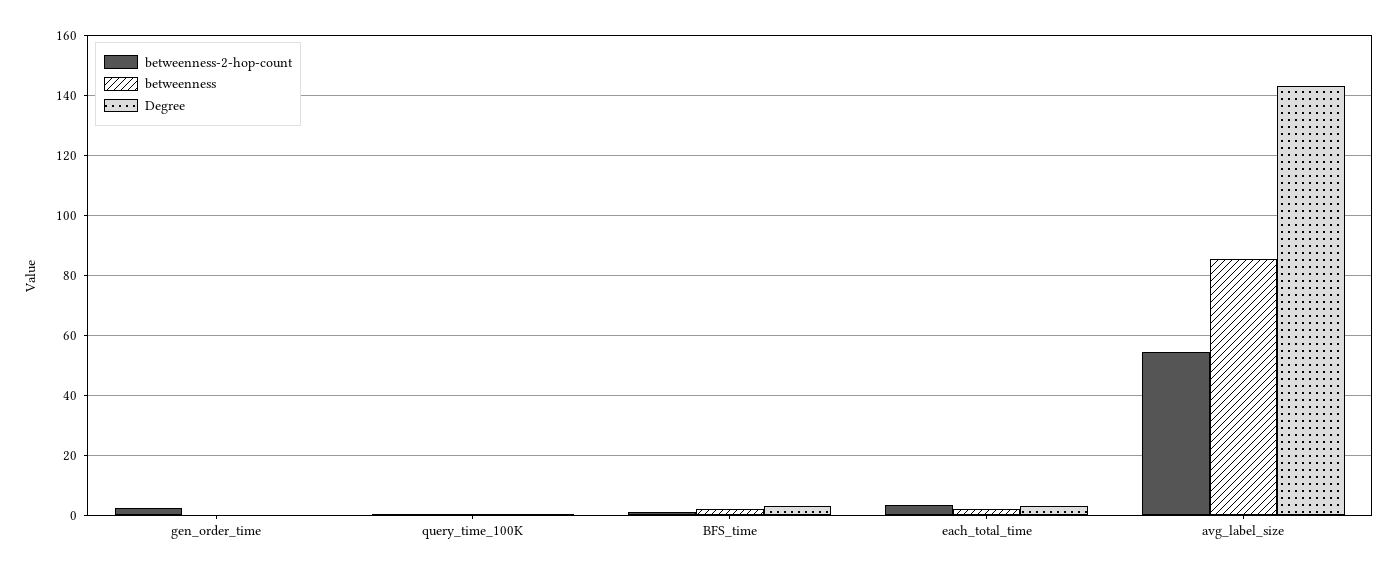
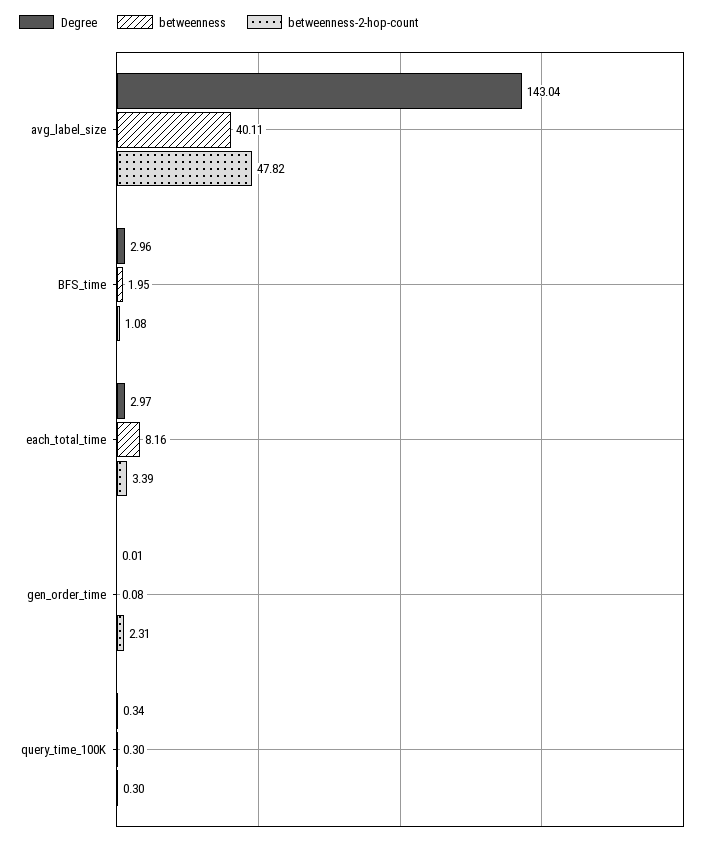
betweenness, each_total_time: 2 -> 8.16
betweenness-2-hop-count, avg_label_size: 54 -> 47.82
betweenness, avg_label_size: 86 -> 40.11

